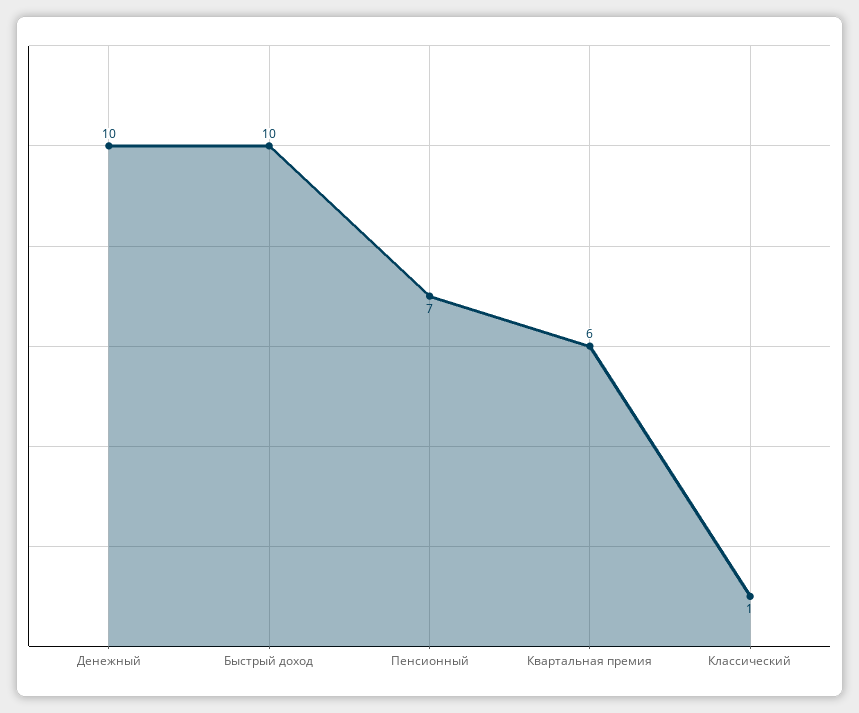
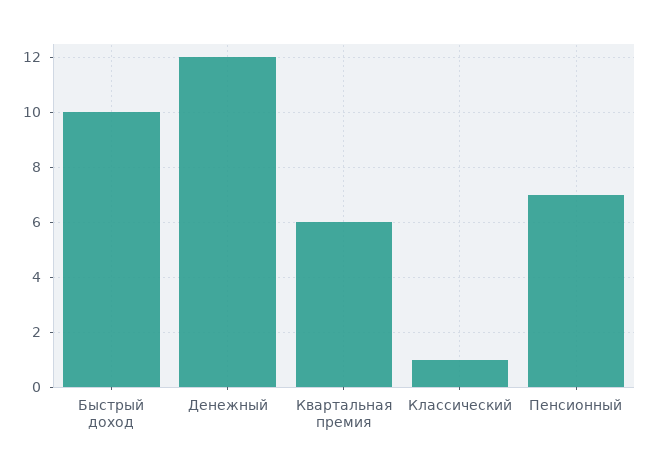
Денежный: 10 -> 12

